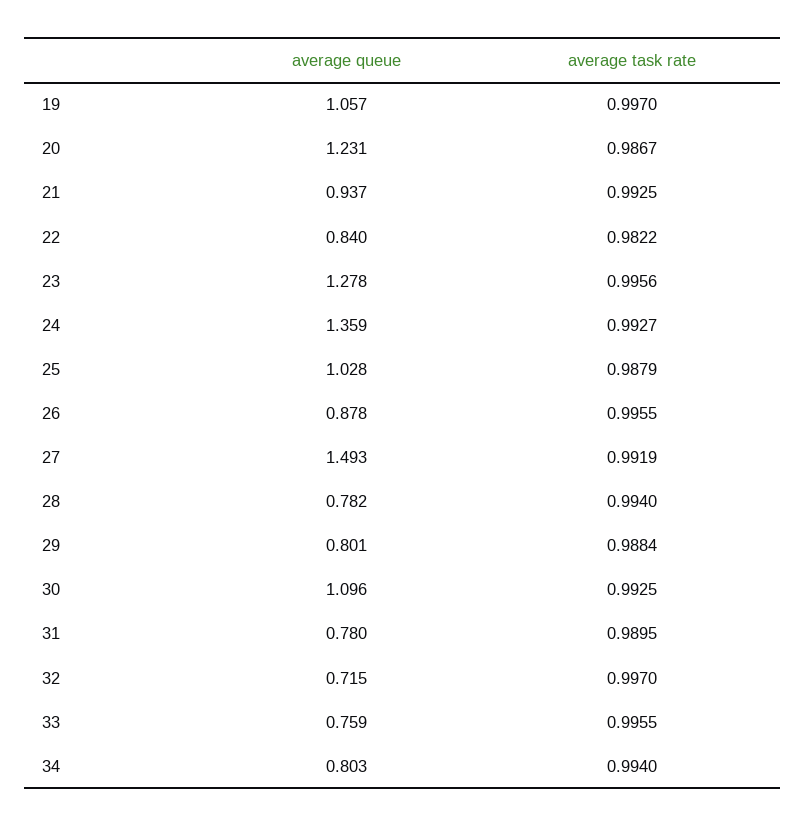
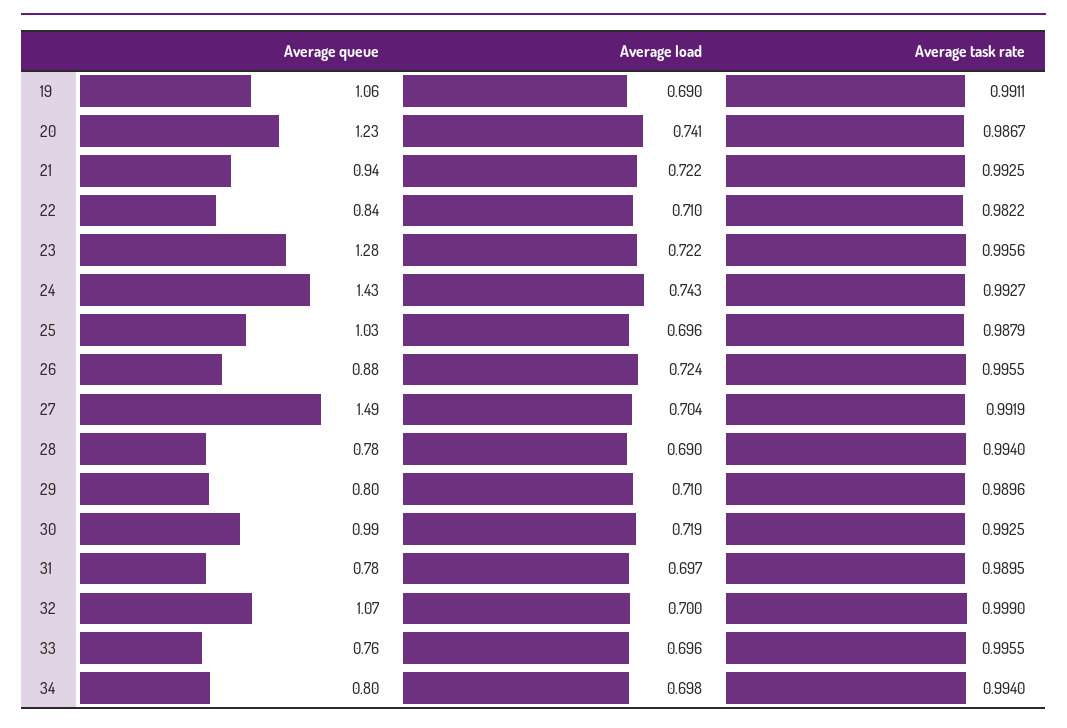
average task rate, 19: 0.997 -> 0.9911
average queue, 24: 1.359 -> 1.43
average task rate, 29: 0.9884 -> 0.9896
average queue, 30: 1.096 -> 0.99
average queue, 32: 0.715 -> 1.07
average task rate, 32: 0.997 -> 0.999
Average load, 19: none -> 0.69
Average load, 20: none -> 0.741
Average load, 21: none -> 0.722
Average load, 22: none -> 0.71
Average load, 23: none -> 0.722
Average load, 24: none -> 0.743
Average load, 25: none -> 0.696
Average load, 26: none -> 0.724
Average load, 27: none -> 0.704
Average load, 28: none -> 0.69
Average load, 29: none -> 0.71
Average load, 30: none -> 0.719
Average load, 31: none -> 0.697
Average load, 32: none -> 0.7
Average load, 33: none -> 0.696
Average load, 34: none -> 0.698

